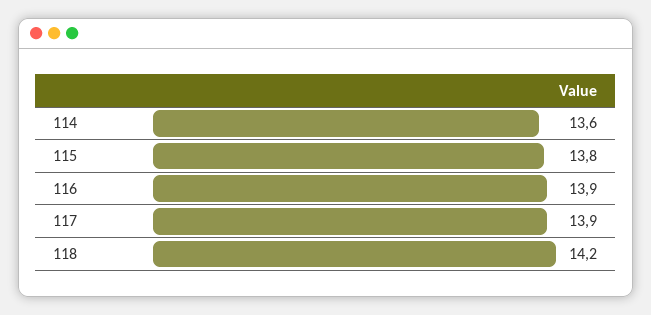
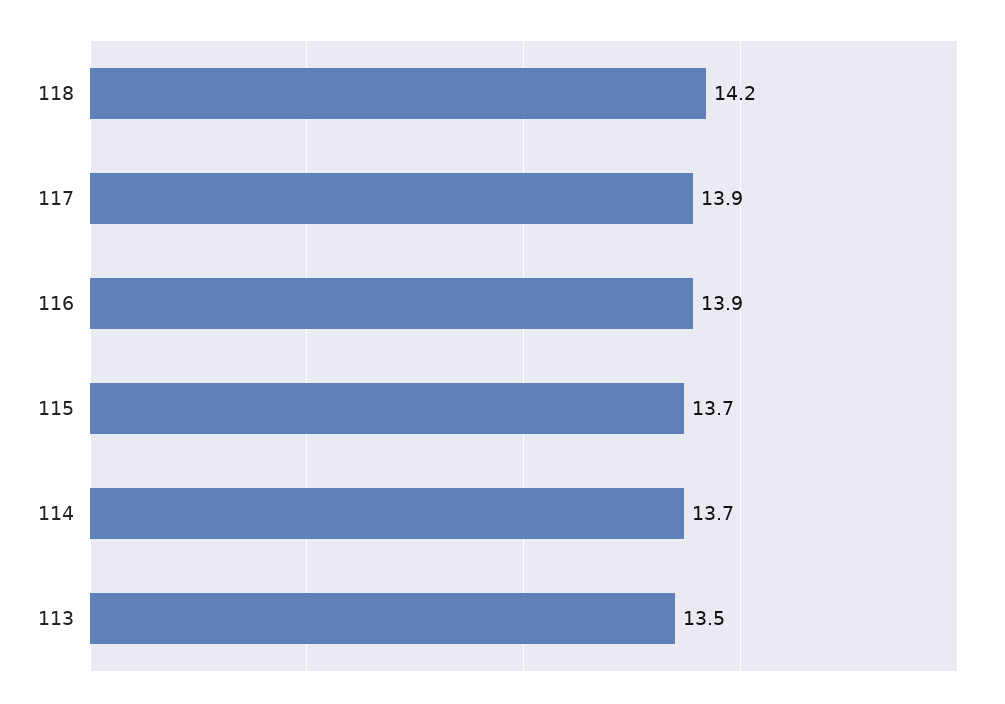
114: 13.6 -> 13.7
115: 13.8 -> 13.7
113: none -> 13.5

